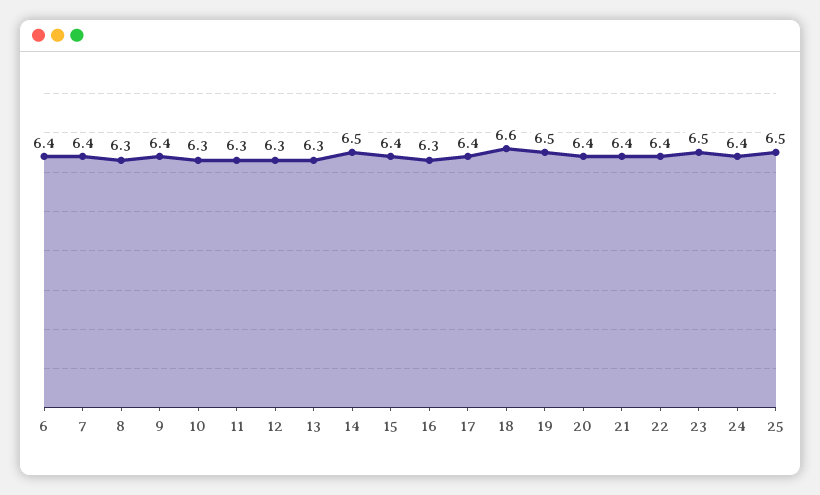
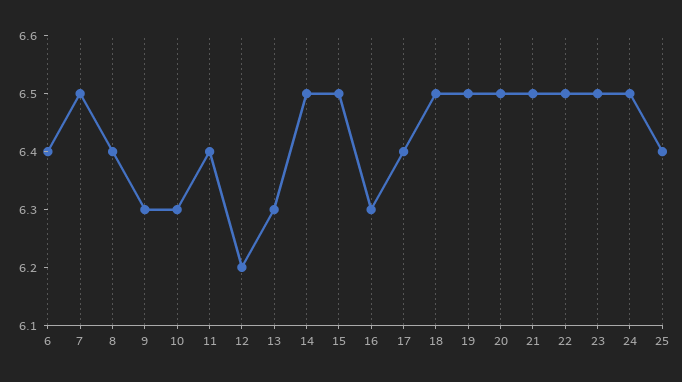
7: 6.4 -> 6.5
8: 6.3 -> 6.4
9: 6.4 -> 6.3
11: 6.3 -> 6.4
12: 6.3 -> 6.2
15: 6.4 -> 6.5
18: 6.6 -> 6.5
20: 6.4 -> 6.5
21: 6.4 -> 6.5
22: 6.4 -> 6.5
24: 6.4 -> 6.5
25: 6.5 -> 6.4

